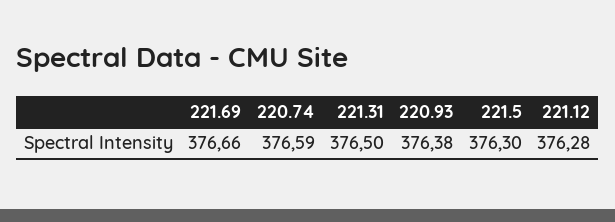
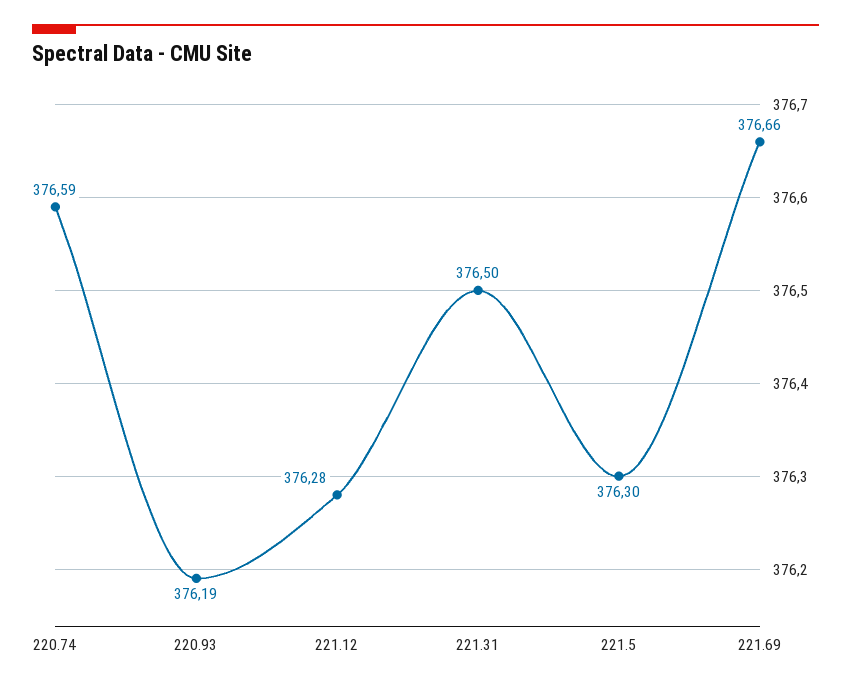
220.93: 376.38 -> 376.19

